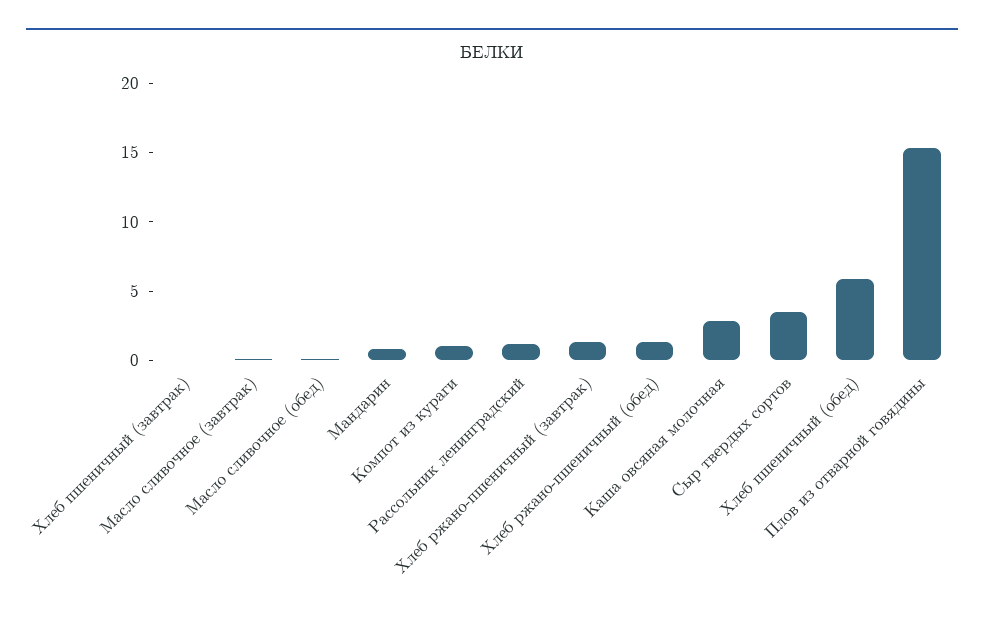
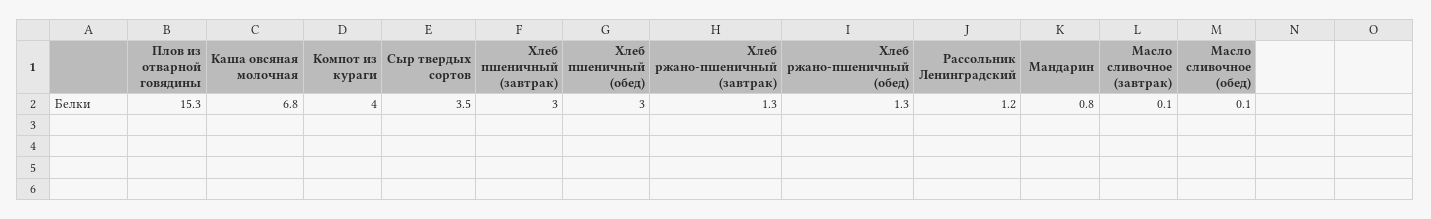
Хлеб пшеничный (завтрак): 0 -> 3
Компот из кураги: 1 -> 4
Каша овсяная молочная: 3 -> 6.8
Хлеб пшеничный (обед): 6 -> 3

